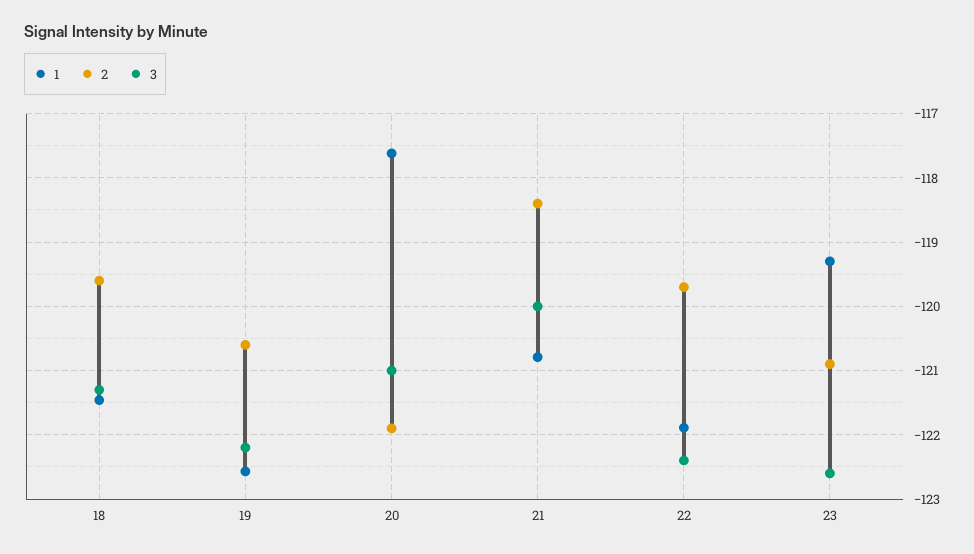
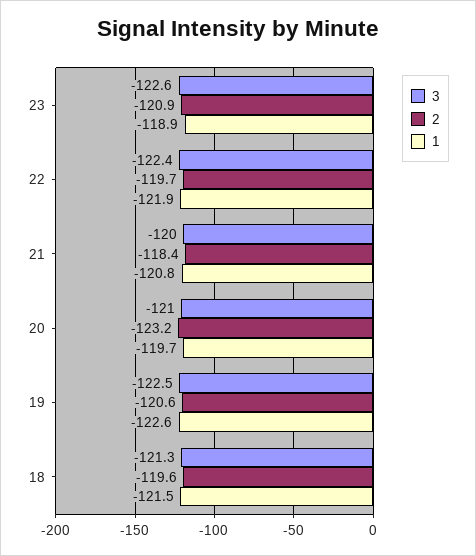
3, 19: -122.2 -> -122.5
1, 20: -117.6 -> -119.7
2, 20: -121.9 -> -123.2
1, 23: -119.3 -> -118.9

